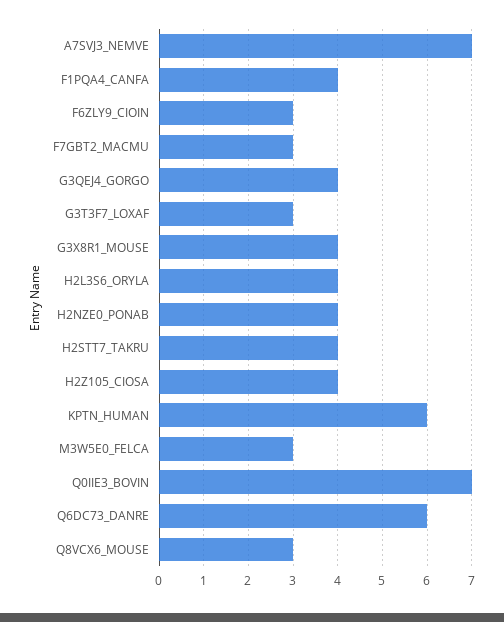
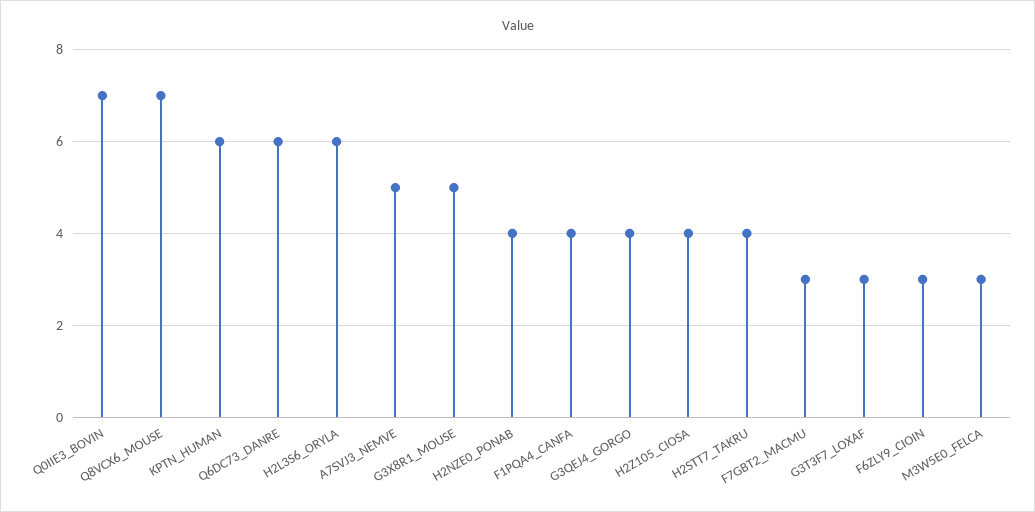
A7SVJ3_NEMVE: 7 -> 5
G3X8R1_MOUSE: 4 -> 5
H2L3S6_ORYLA: 4 -> 6
Q8VCX6_MOUSE: 3 -> 7

